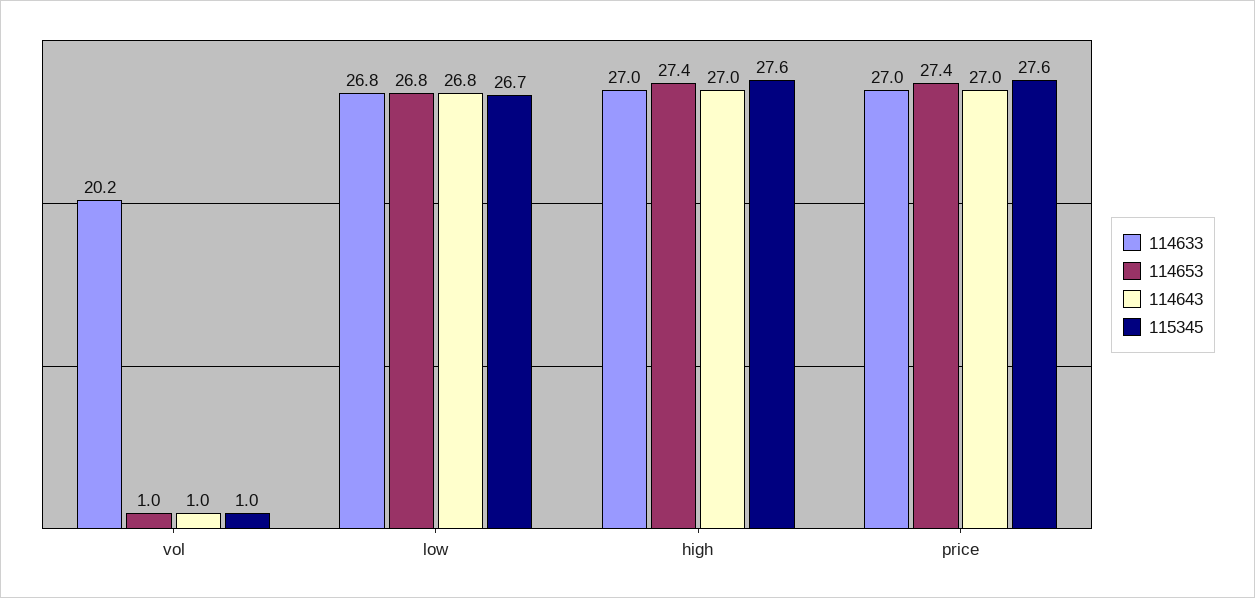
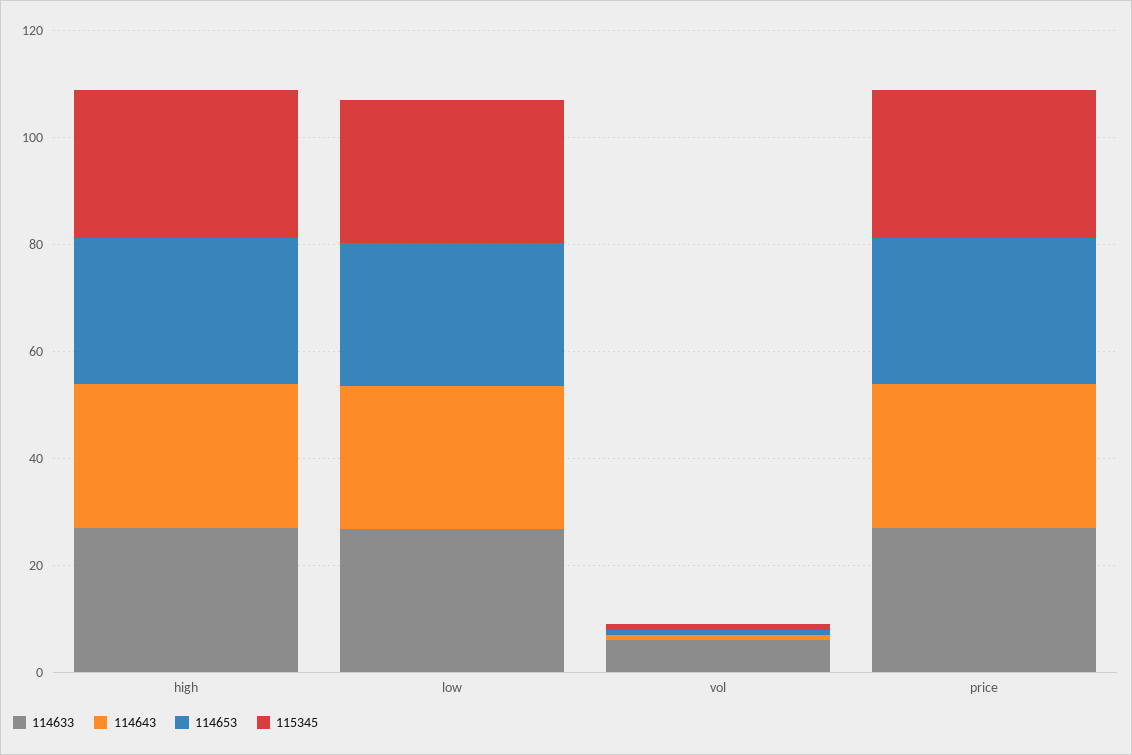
114633, vol: 20.2 -> 5

